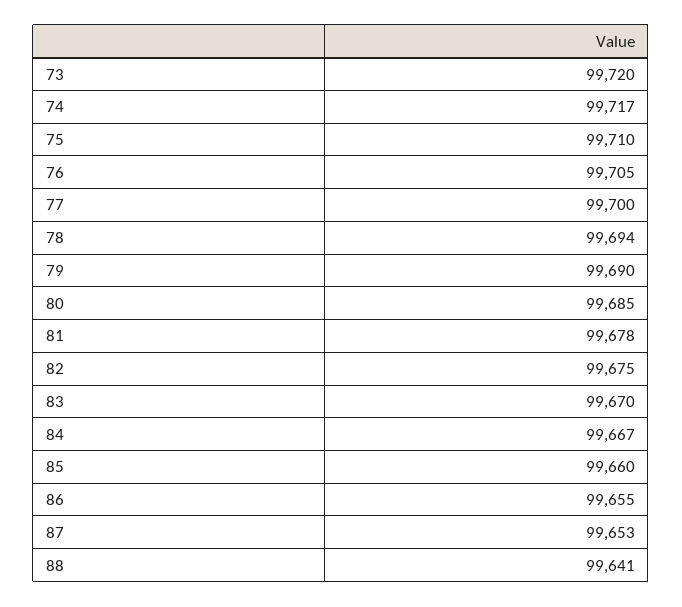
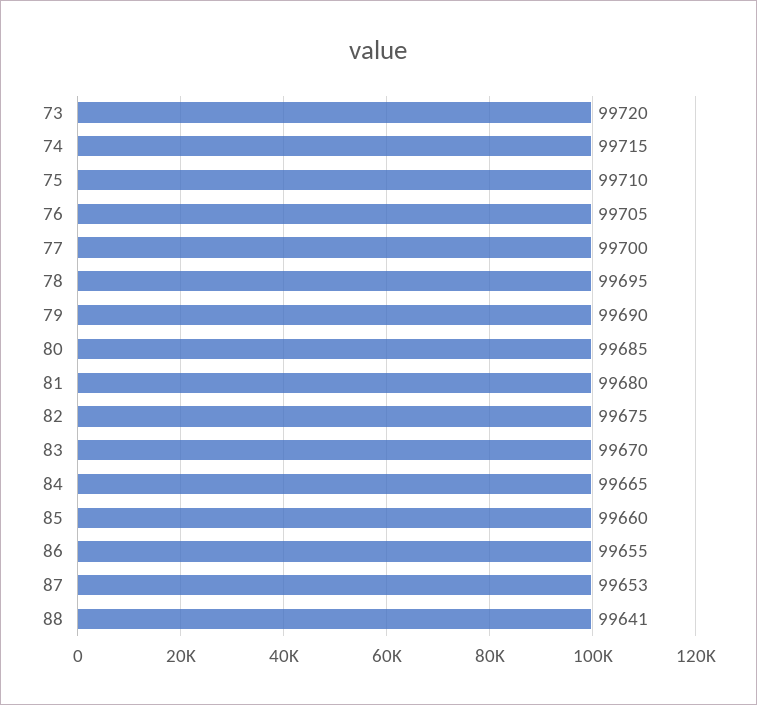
74: 99717 -> 99715
78: 99694 -> 99695
81: 99678 -> 99680
84: 99667 -> 99665

